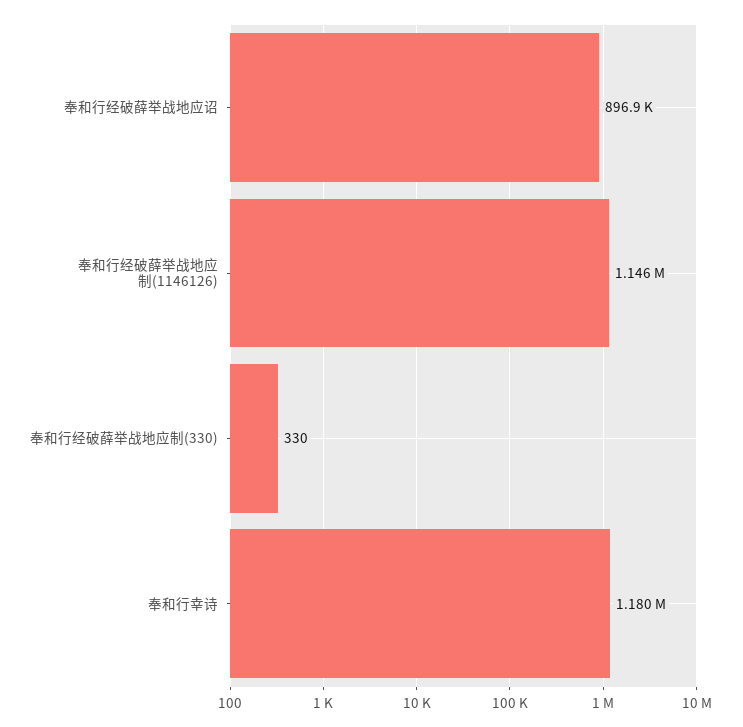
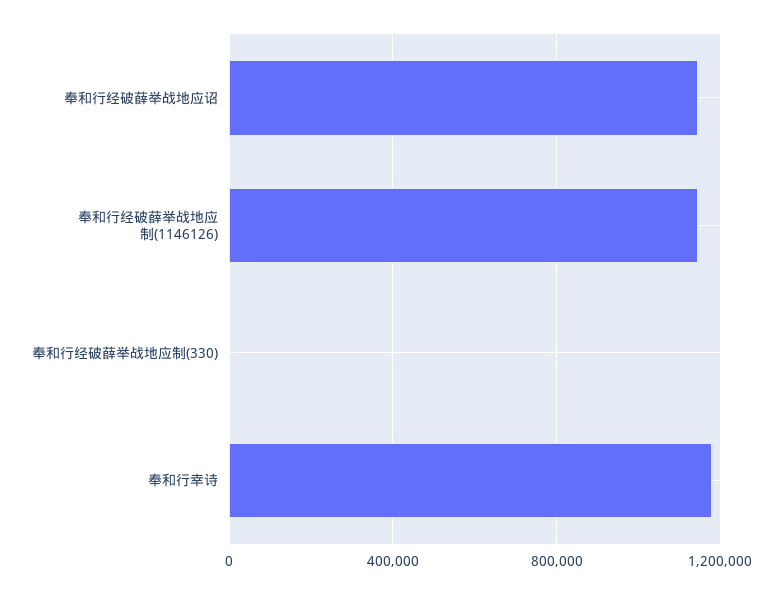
奉和行经破薛举战地应诏: 896900 -> 1150000

